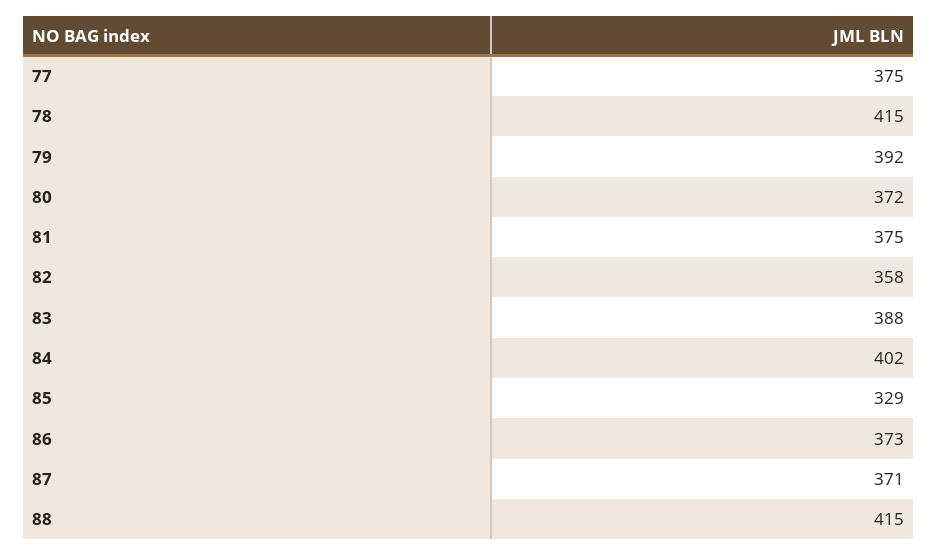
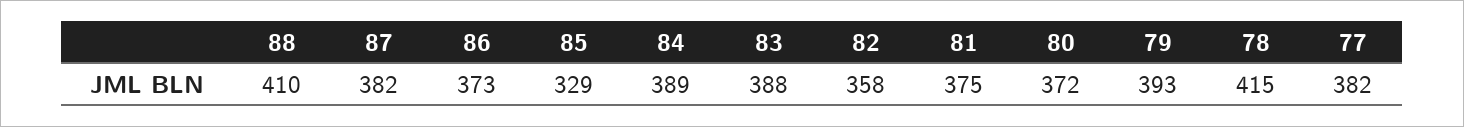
77: 375 -> 382
79: 392 -> 393
84: 402 -> 389
87: 371 -> 382
88: 415 -> 410

